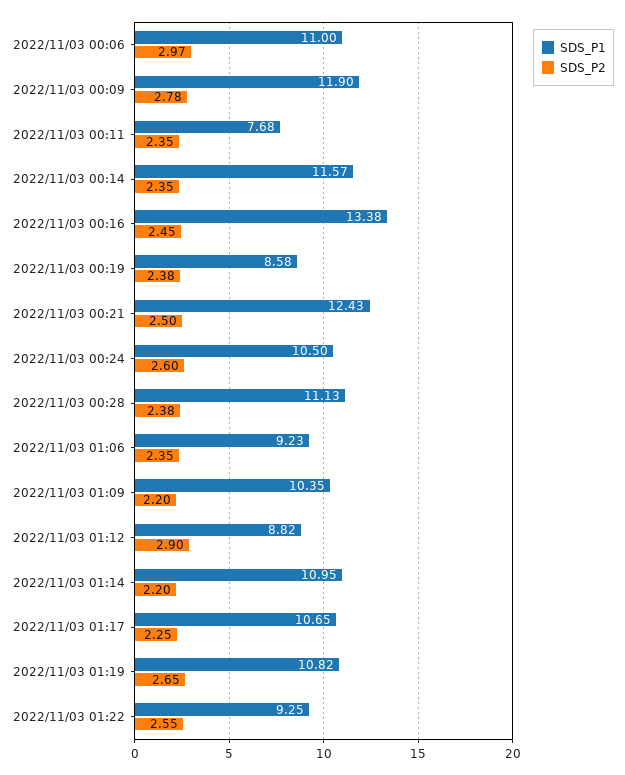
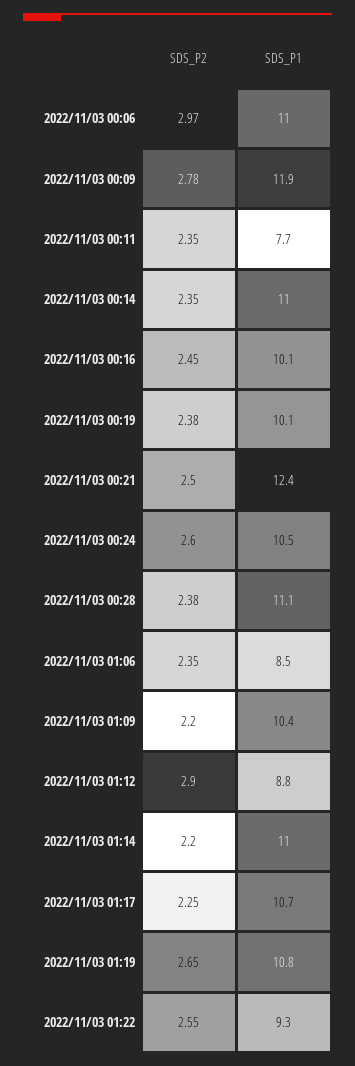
SDS_P1, 2022/11/03 00:14: 11.57 -> 11
SDS_P1, 2022/11/03 00:16: 13.38 -> 10.1
SDS_P1, 2022/11/03 00:19: 8.58 -> 10.1
SDS_P1, 2022/11/03 01:06: 9.23 -> 8.5

